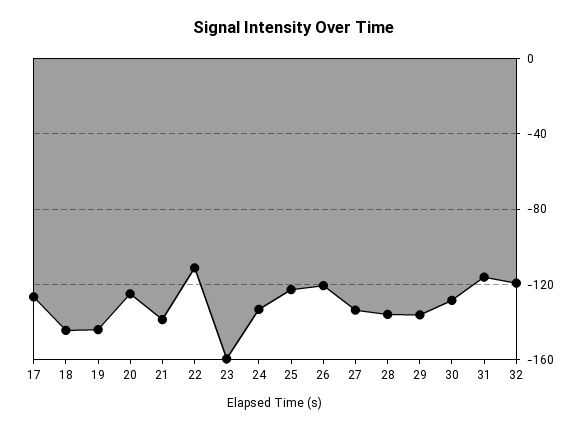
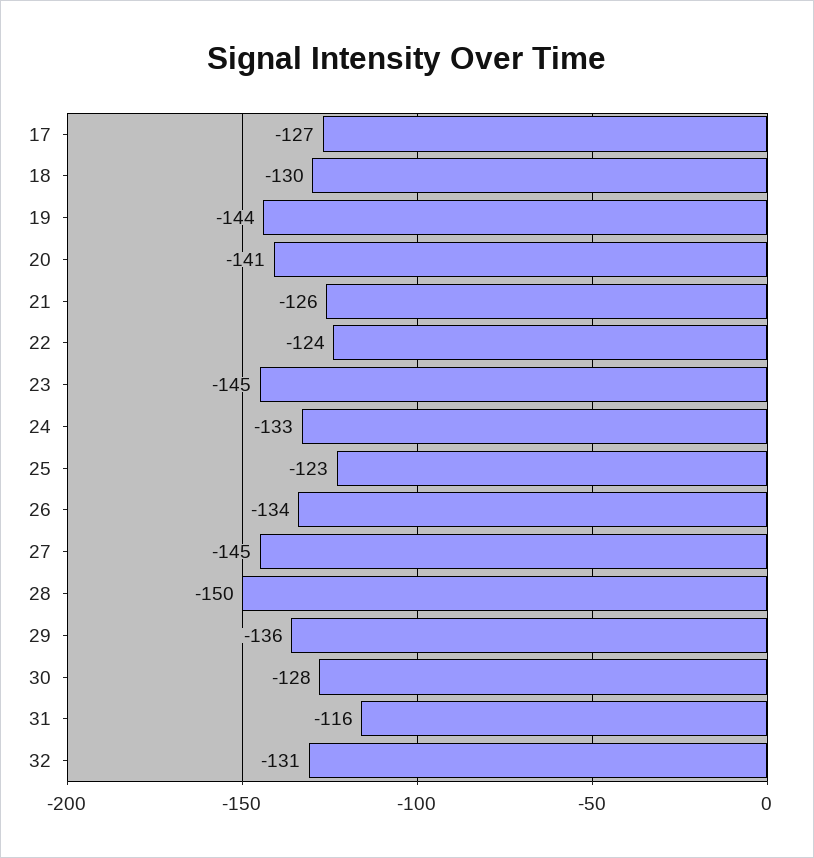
18: -145 -> -130
20: -125 -> -141
21: -140 -> -126
22: -110 -> -124
23: -160 -> -145
26: -120 -> -134
27: -135 -> -145
28: -135 -> -150
32: -120 -> -131

